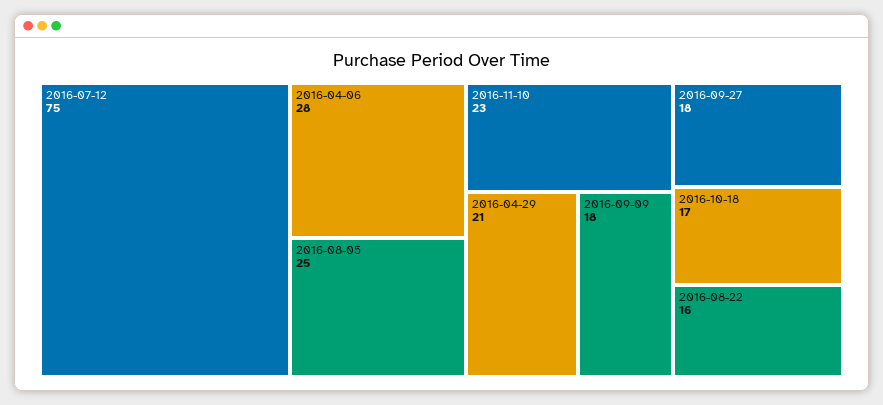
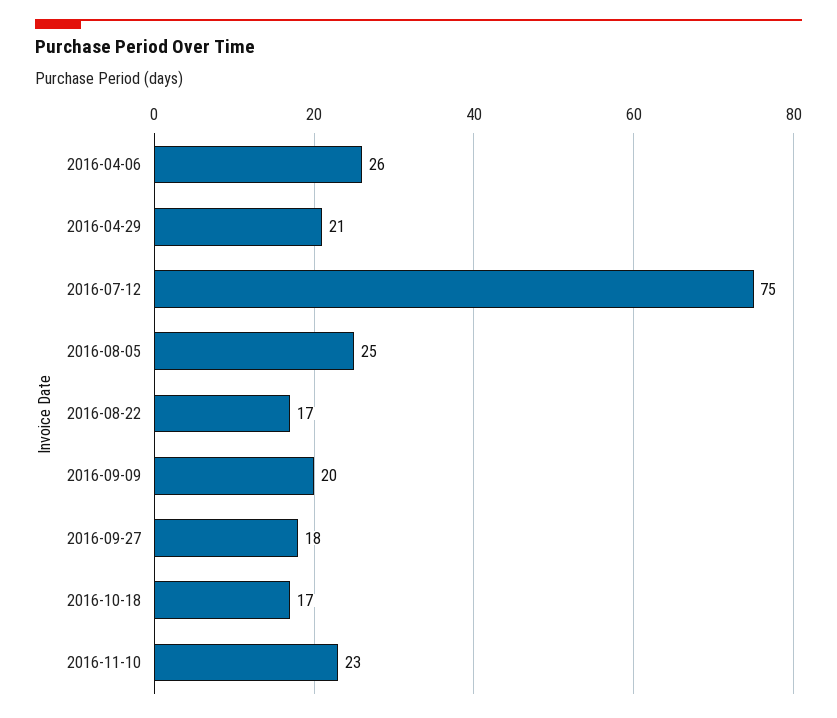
2016-04-06: 28 -> 26
2016-09-09: 18 -> 20
2016-08-22: 16 -> 17

